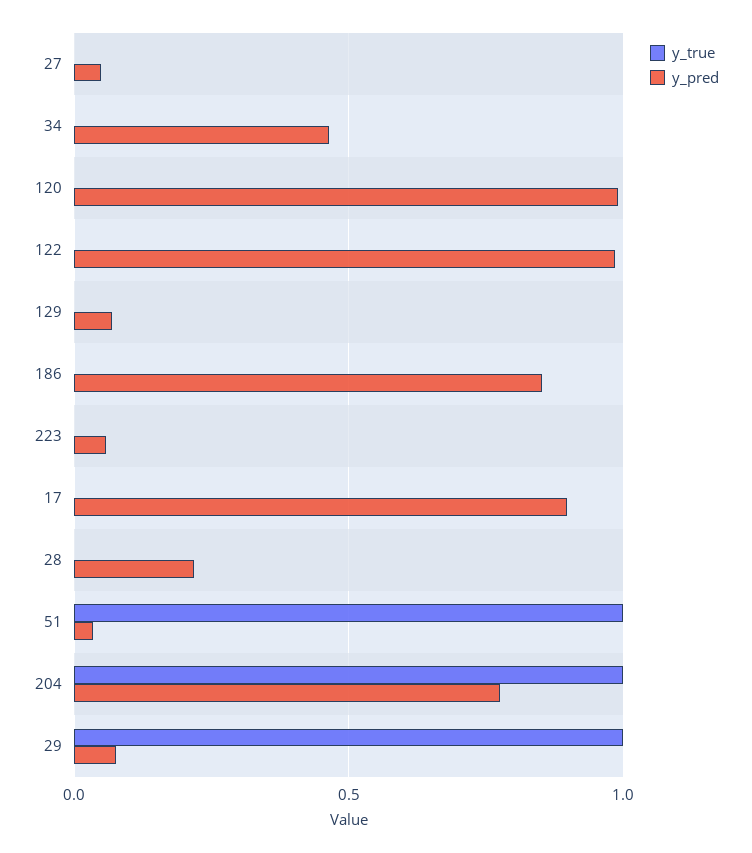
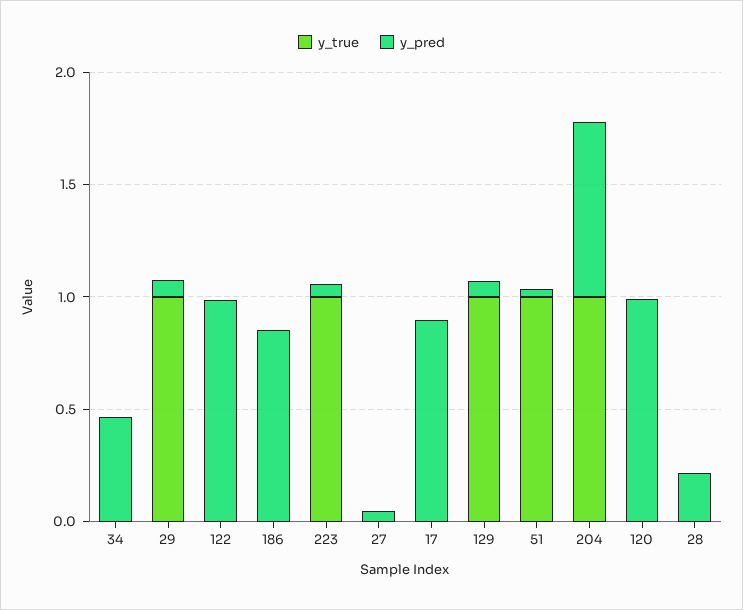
y_true, 129: 0 -> 1
y_true, 223: 0 -> 1

